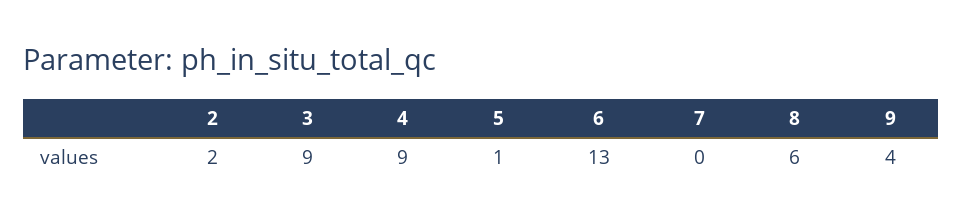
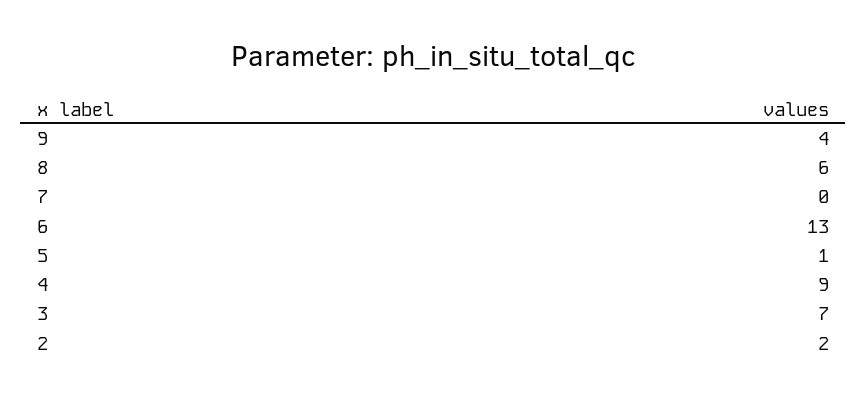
3: 9 -> 7

